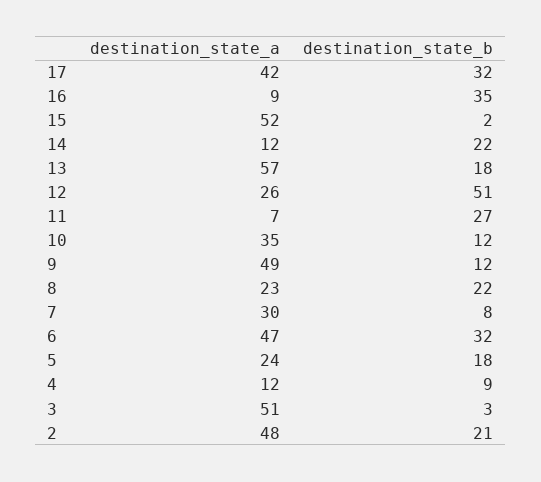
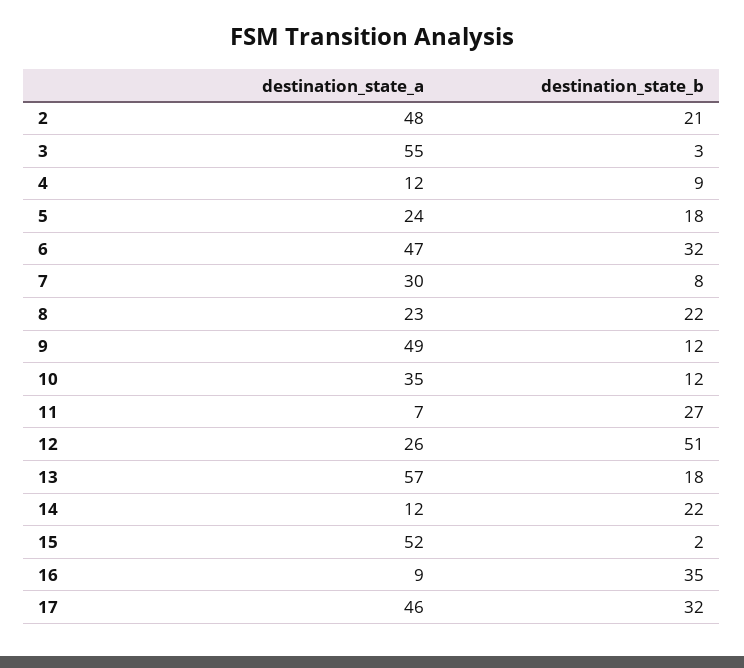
destination_state_a, 17: 42 -> 46
destination_state_a, 3: 51 -> 55

